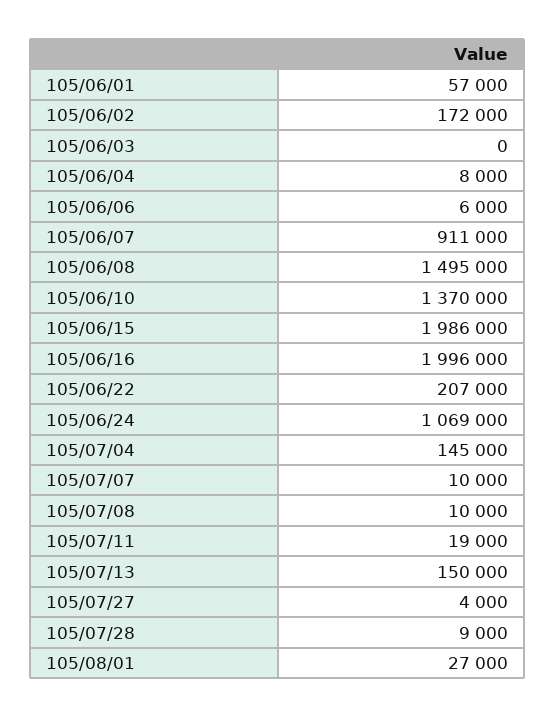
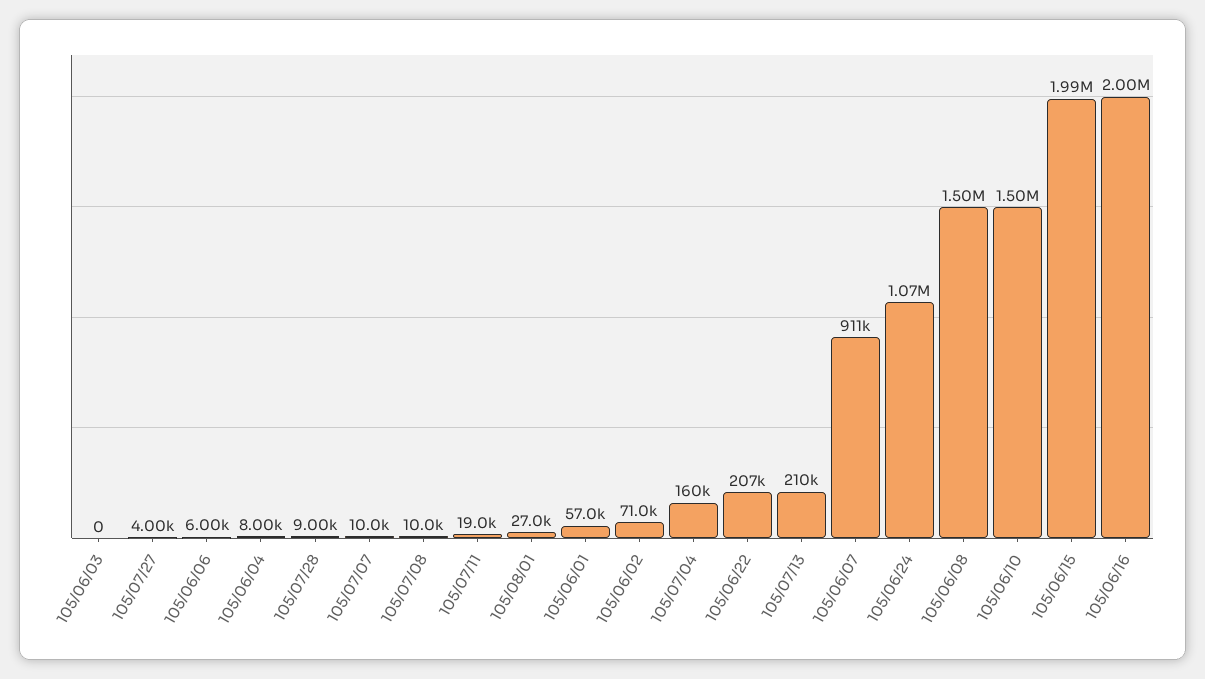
105/06/02: 172000 -> 71000
105/06/10: 1370000 -> 1500000
105/07/04: 145000 -> 160000
105/07/13: 150000 -> 210000

